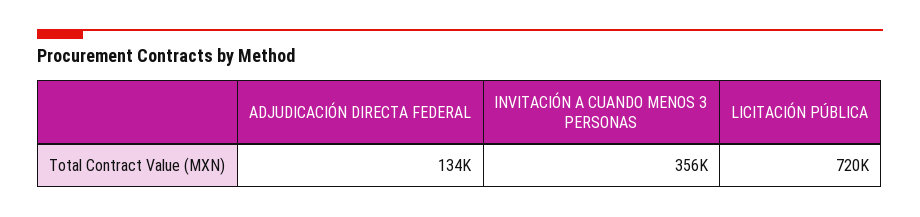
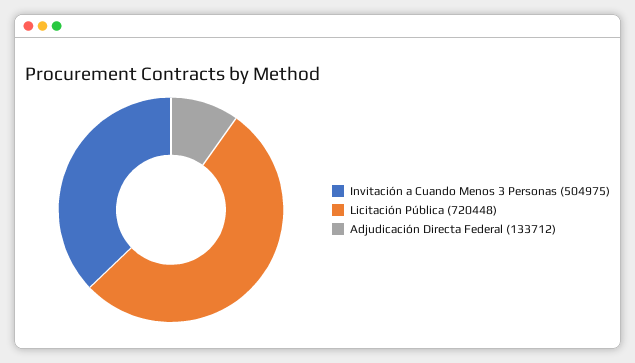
INVITACIÓN A CUANDO MENOS 3 PERSONAS: 356000 -> 504975

